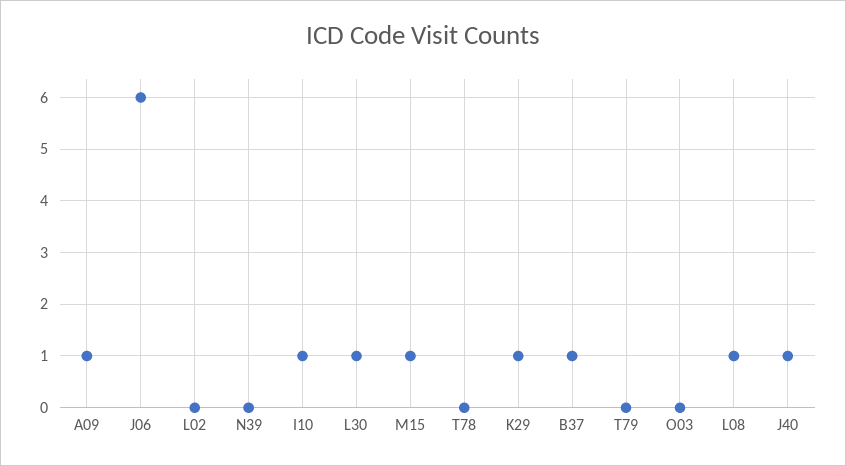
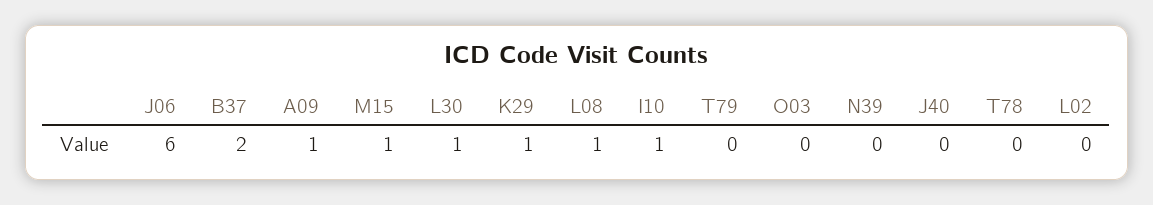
B37: 1 -> 2
J40: 1 -> 0

